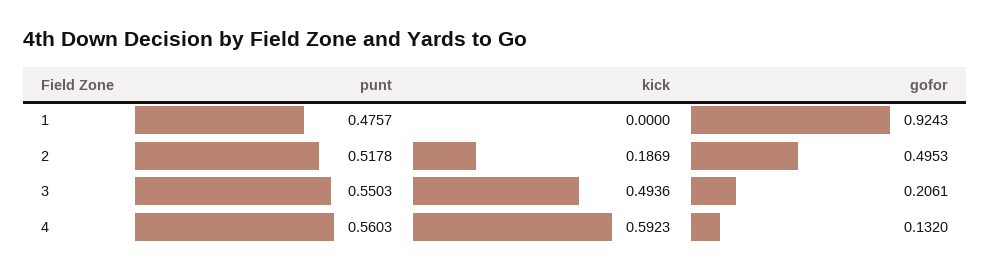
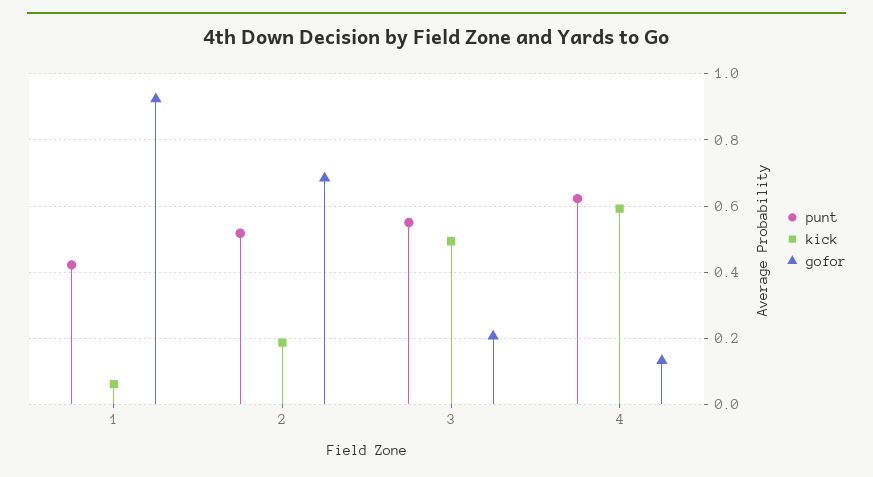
punt, 1: 0.4757 -> 0.42
kick, 1: 0 -> 0.06
gofor, 2: 0.4953 -> 0.68
punt, 4: 0.5603 -> 0.62

